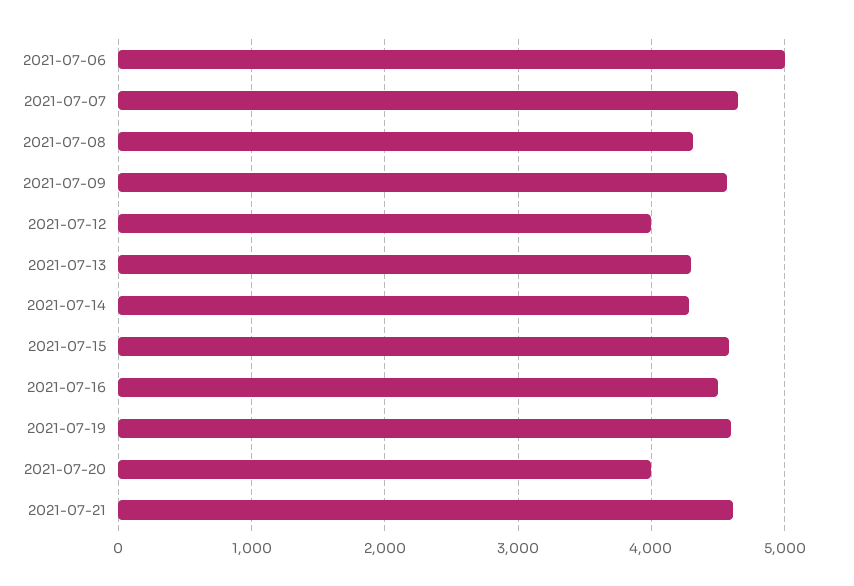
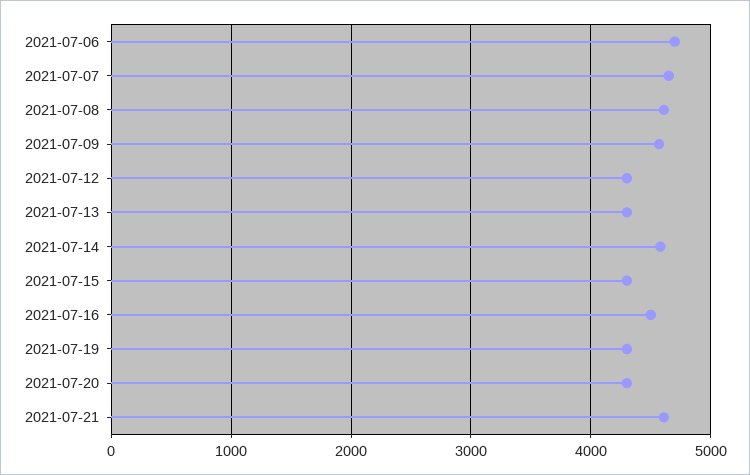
2021-07-06: 5000 -> 4700
2021-07-08: 4300 -> 4600
2021-07-12: 4000 -> 4300
2021-07-14: 4300 -> 4600
2021-07-15: 4600 -> 4300
2021-07-19: 4600 -> 4300
2021-07-20: 4000 -> 4300

